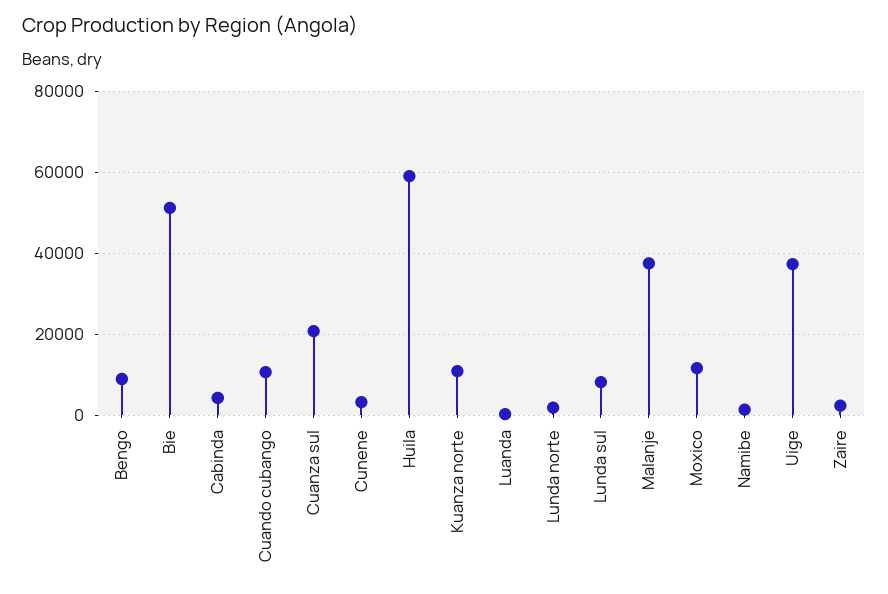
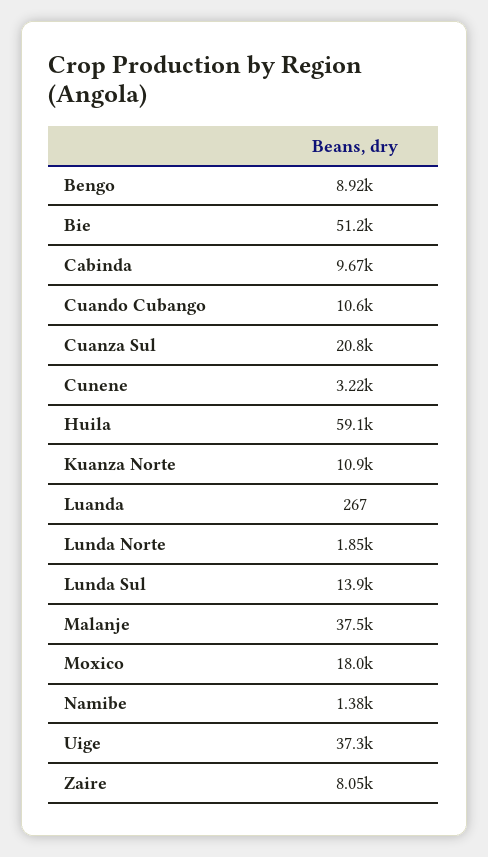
Cabinda: 4000 -> 9670
Lunda sul: 8000 -> 13900
Moxico: 12000 -> 18000
Zaire: 2000 -> 8050

